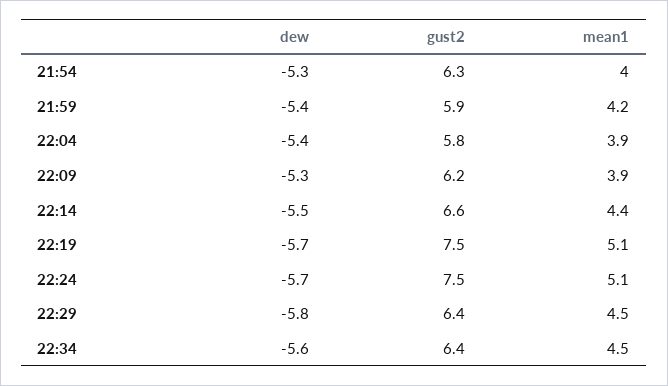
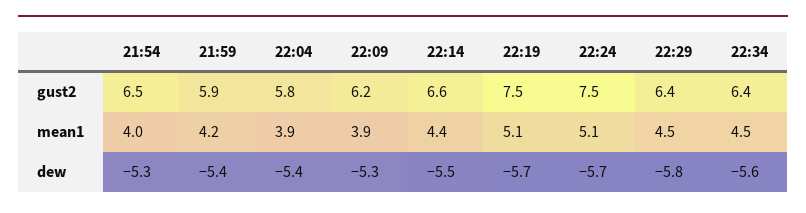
gust2, 21:54: 6.3 -> 6.5

